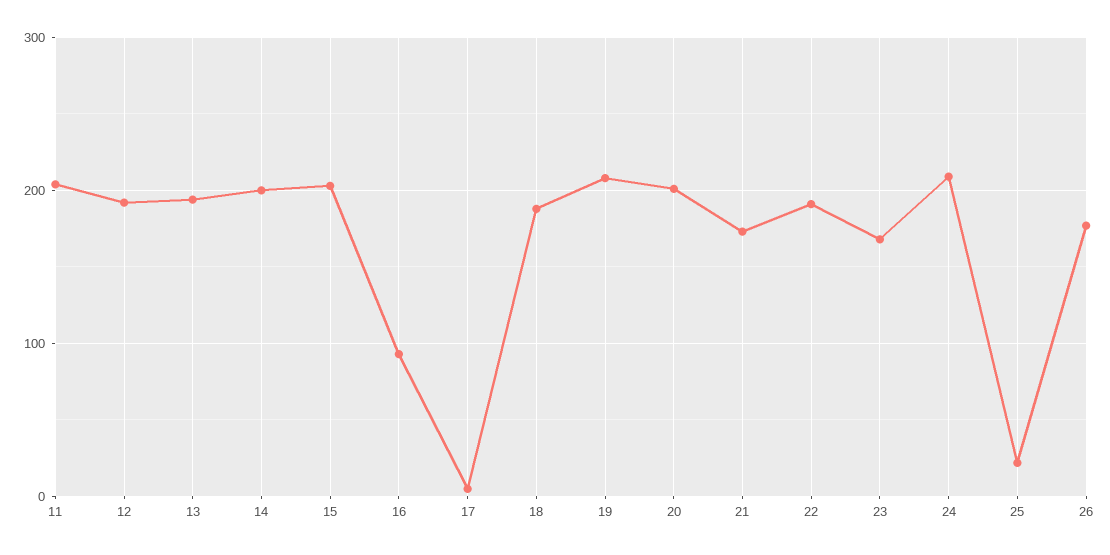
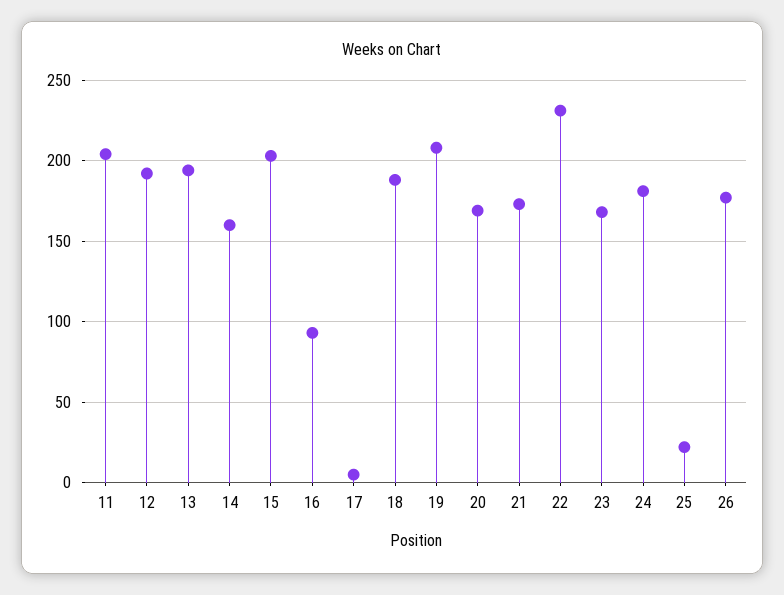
14: 200 -> 160
20: 200 -> 170
22: 190 -> 230
24: 210 -> 180

